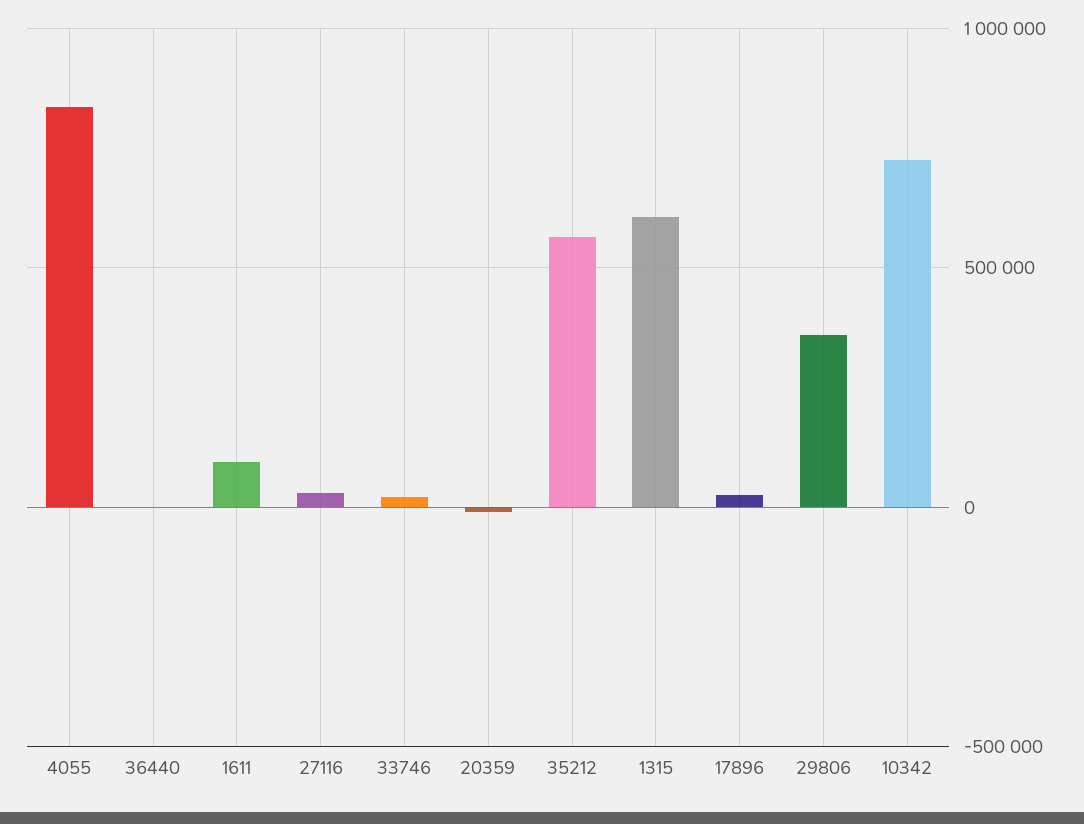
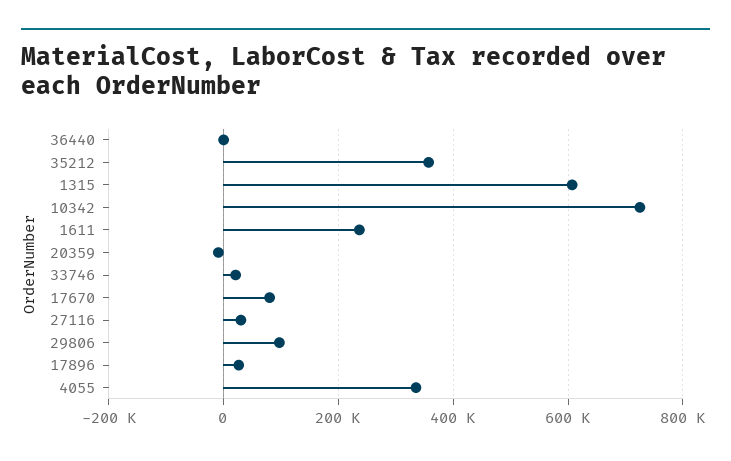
4055: 850000 -> 340000
1611: 100000 -> 240000
35212: 550000 -> 360000
29806: 350000 -> 100000
17670: none -> 80000

